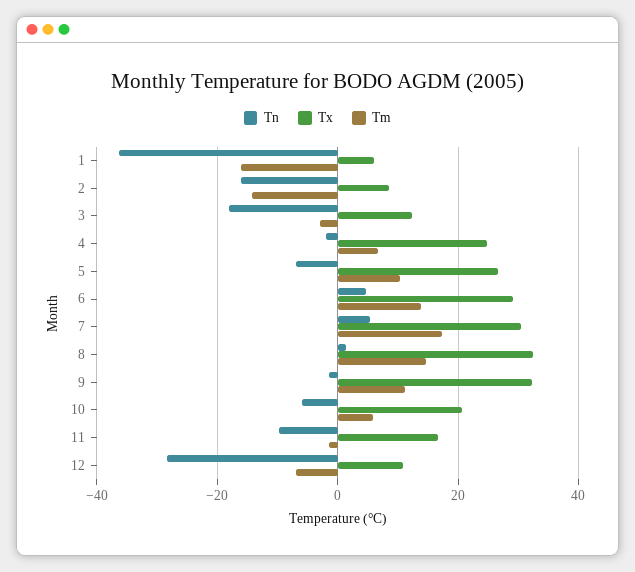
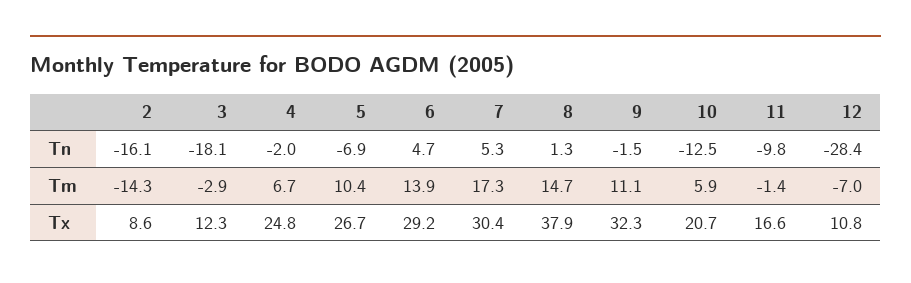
Tn, 1: -36 -> none
Tx, 1: 6 -> none
Tm, 1: -16 -> none
Tx, 8: 32 -> 37.9
Tn, 10: -6 -> -12.5

